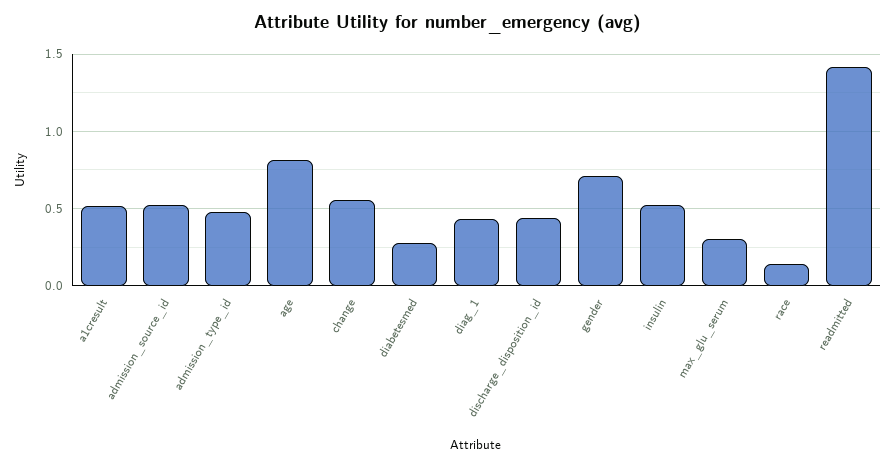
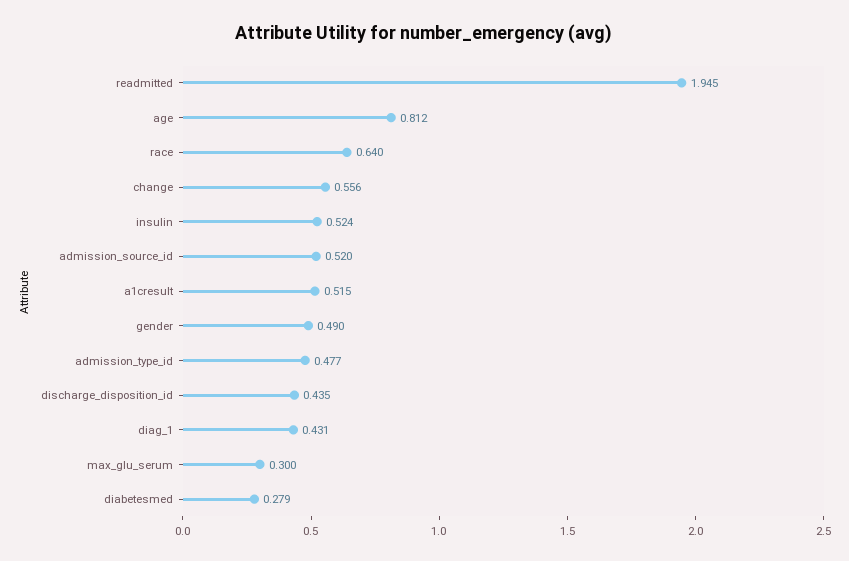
gender: 0.7 -> 0.49
race: 0.15 -> 0.64
readmitted: 1.4 -> 1.945

